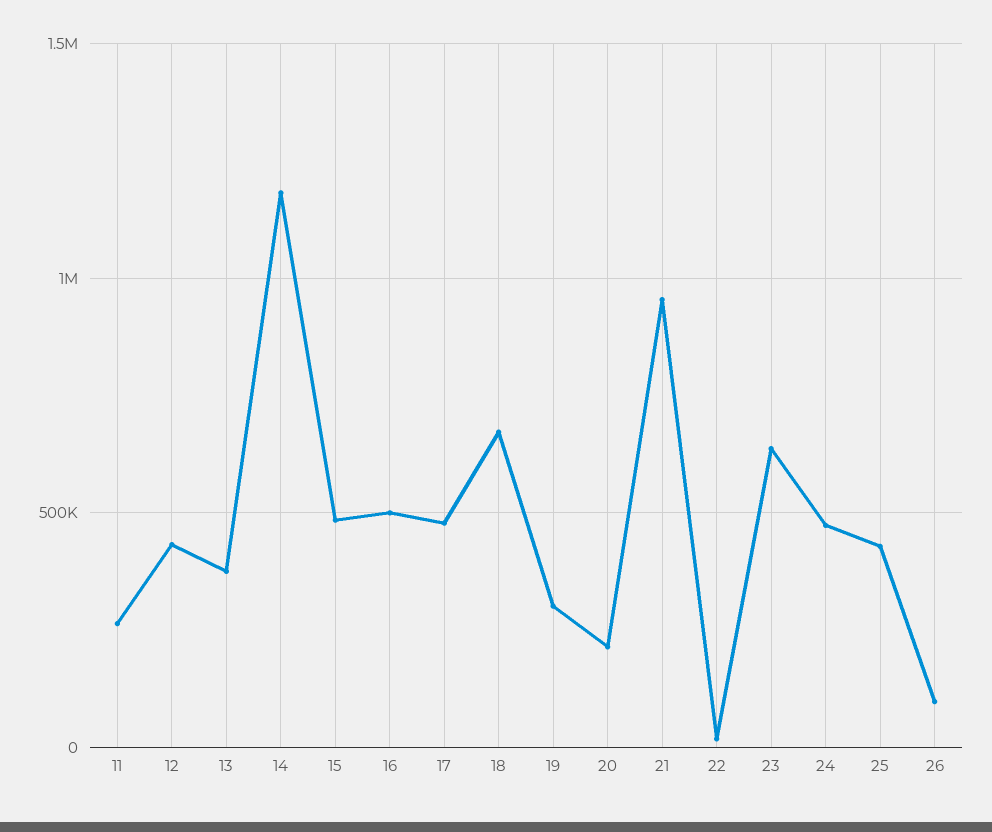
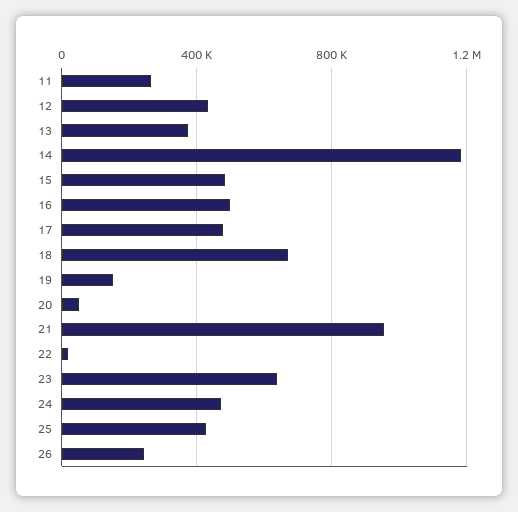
19: 300000 -> 150000
20: 200000 -> 50000
26: 100000 -> 250000

